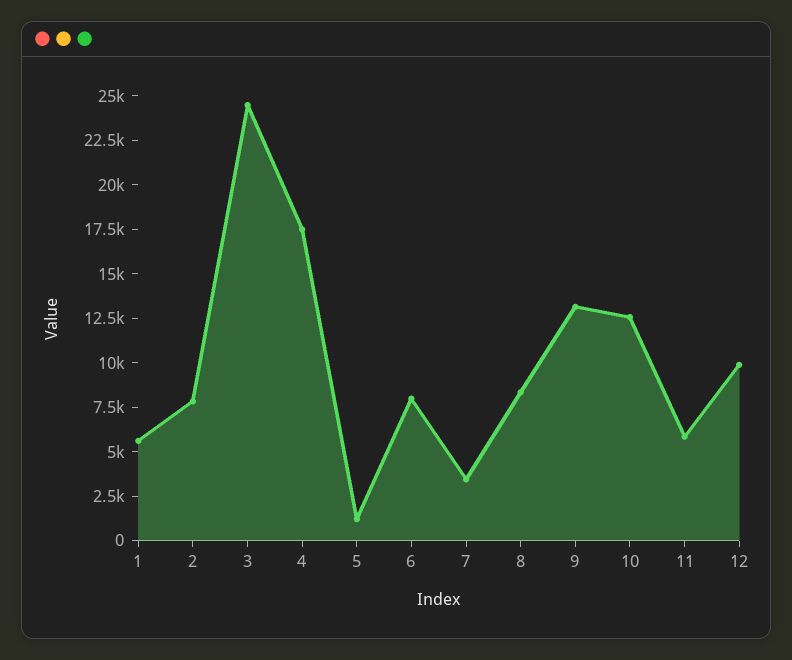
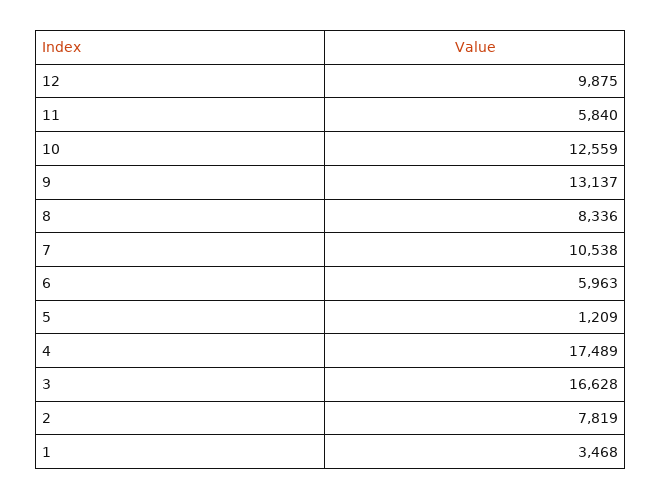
1: 5500 -> 3468
3: 24500 -> 16628
6: 8000 -> 5963
7: 3500 -> 10538

